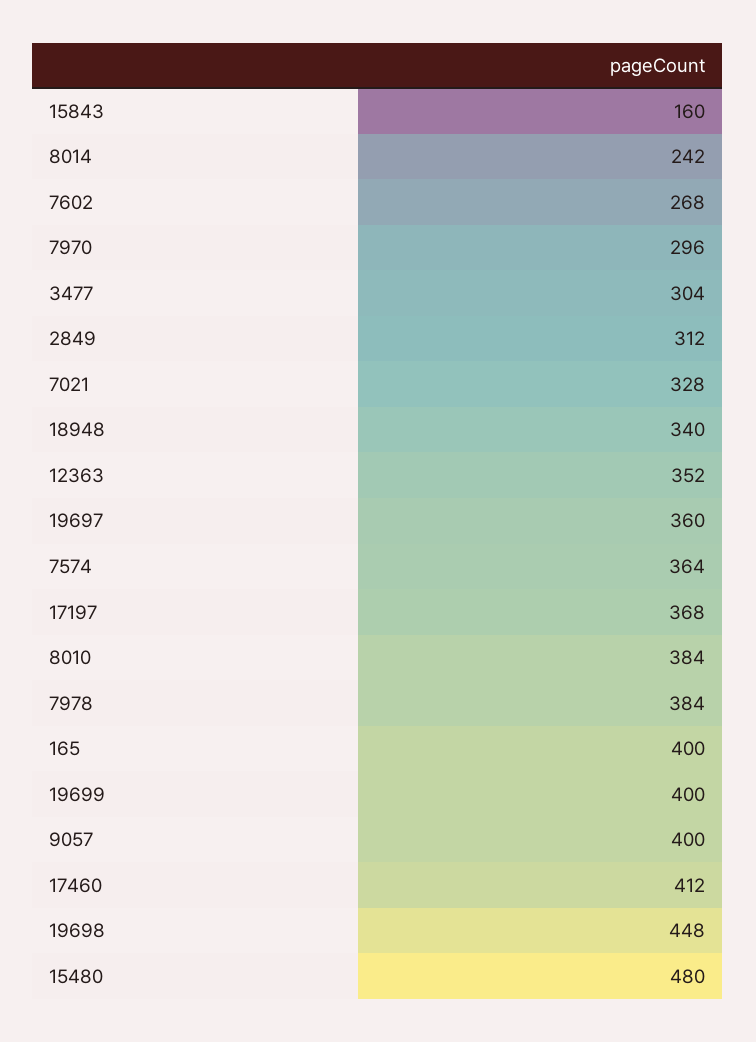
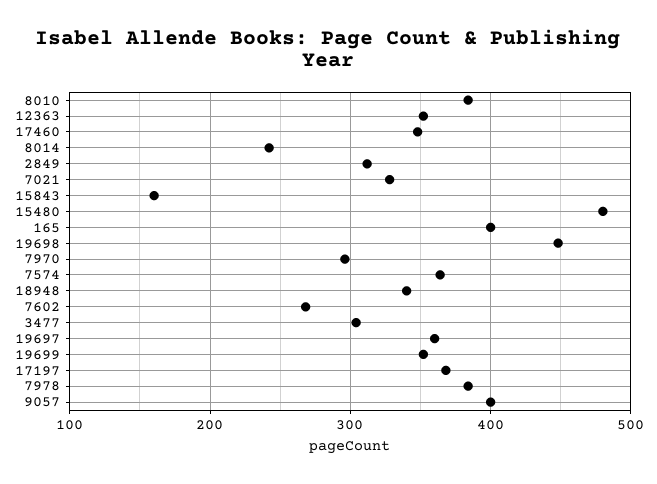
19699: 400 -> 350
17460: 412 -> 350

